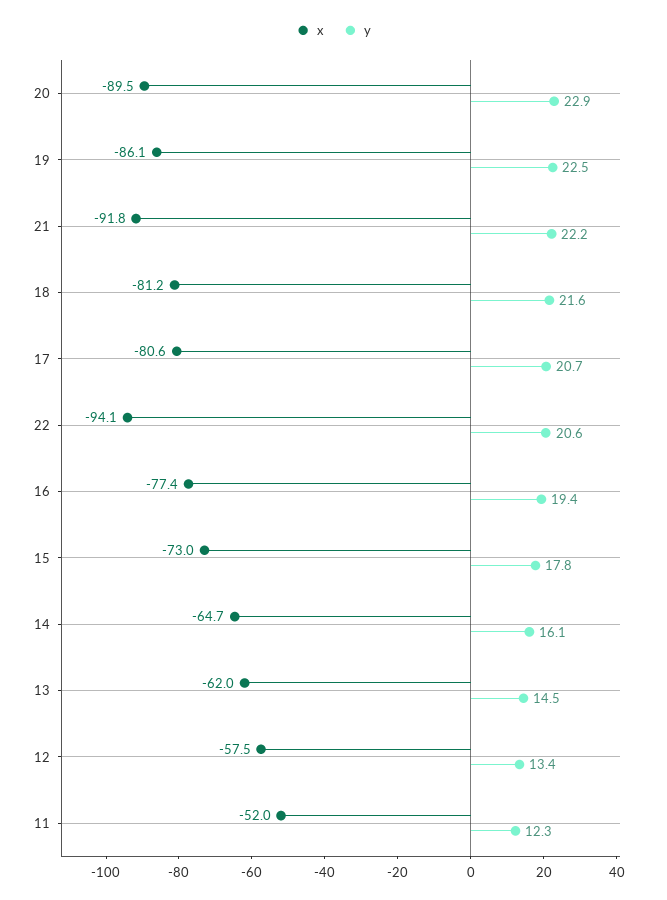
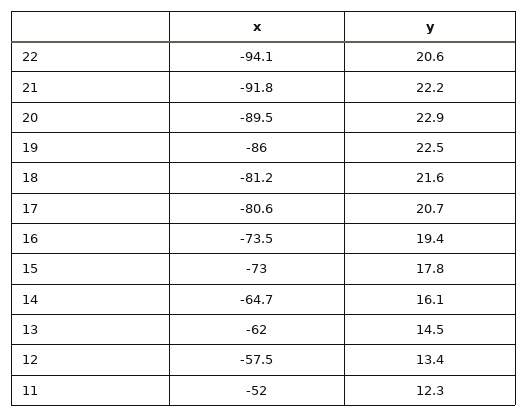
x, 19: -86.1 -> -86
x, 16: -77.4 -> -73.5

